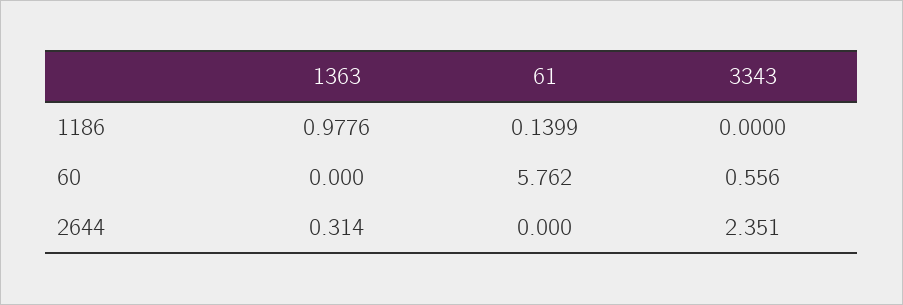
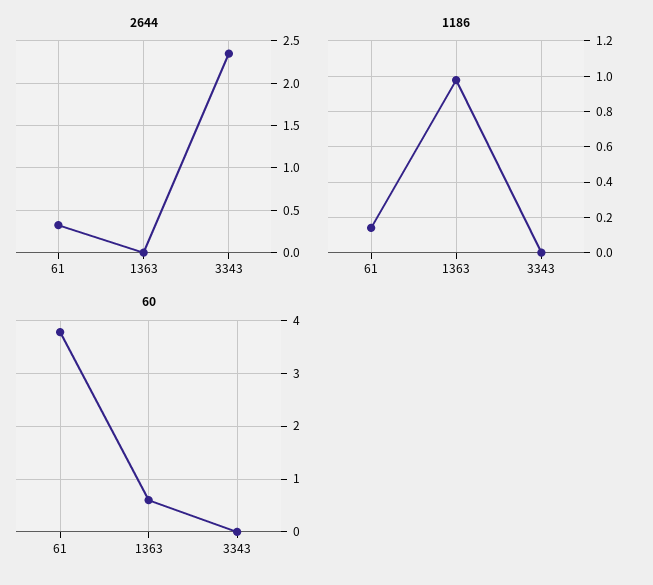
60, 1363: 0 -> 0.6
60, 61: 5.762 -> 3.8
60, 3343: 0.556 -> 0
2644, 1363: 0.314 -> 0
2644, 61: 0 -> 0.3

